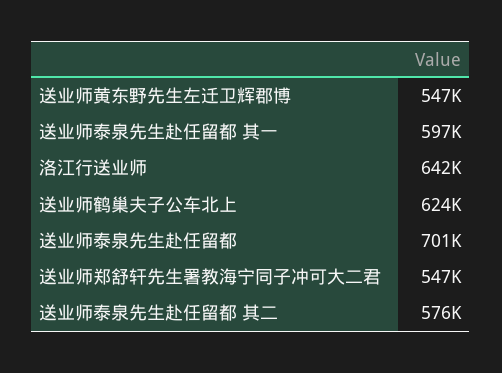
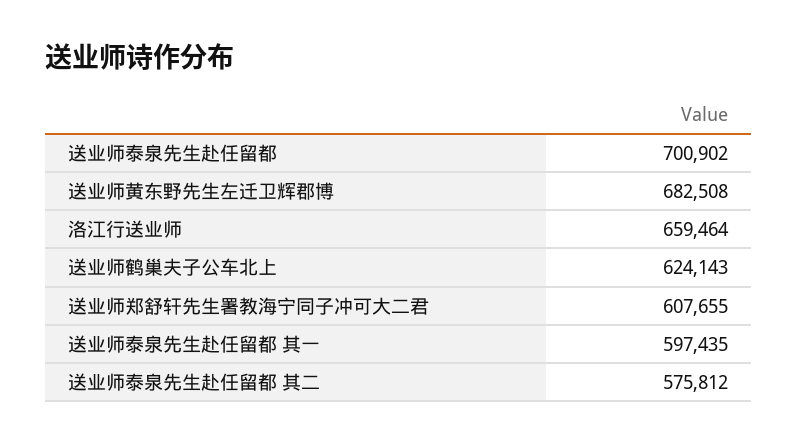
送业师黄东野先生左迁卫辉郡博: 547000 -> 682508
洛江行送业师: 642000 -> 659464
送业师郑舒轩先生署教海宁同子冲可大二君: 547000 -> 607655

